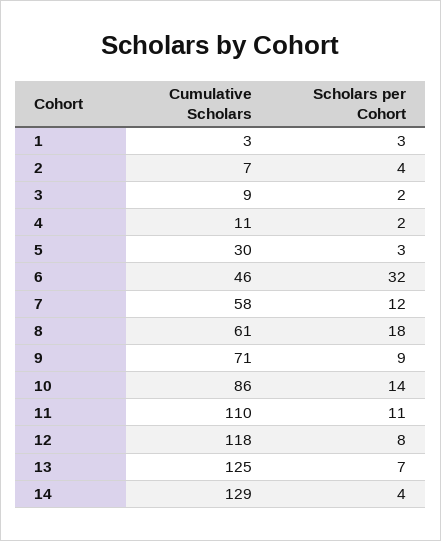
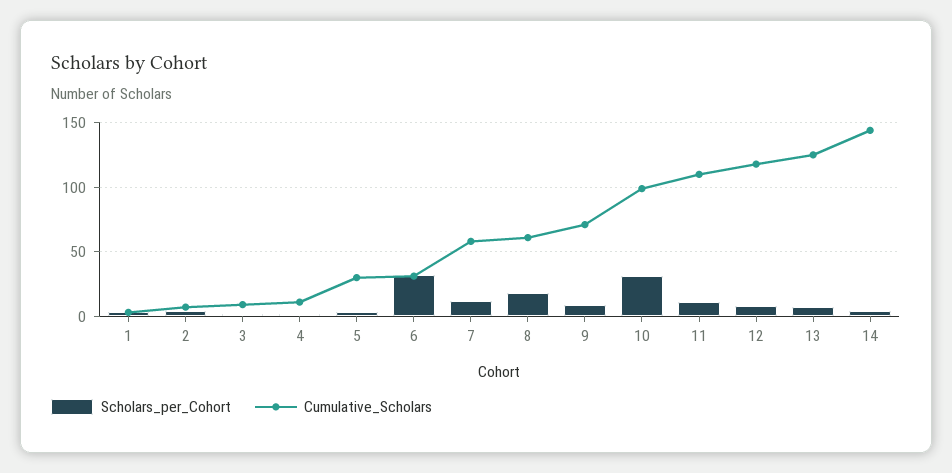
Cumulative Scholars, 6: 46 -> 30
Cumulative Scholars, 10: 86 -> 100
Scholars per Cohort, 10: 14 -> 30
Cumulative Scholars, 14: 129 -> 145

